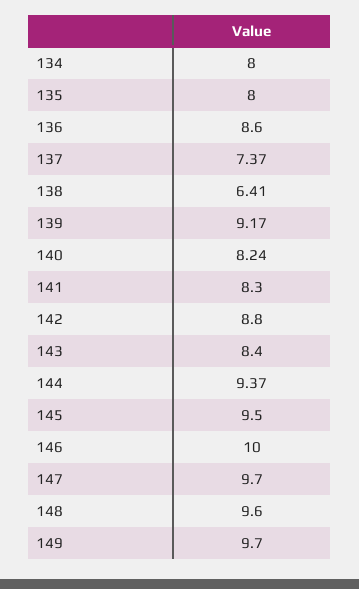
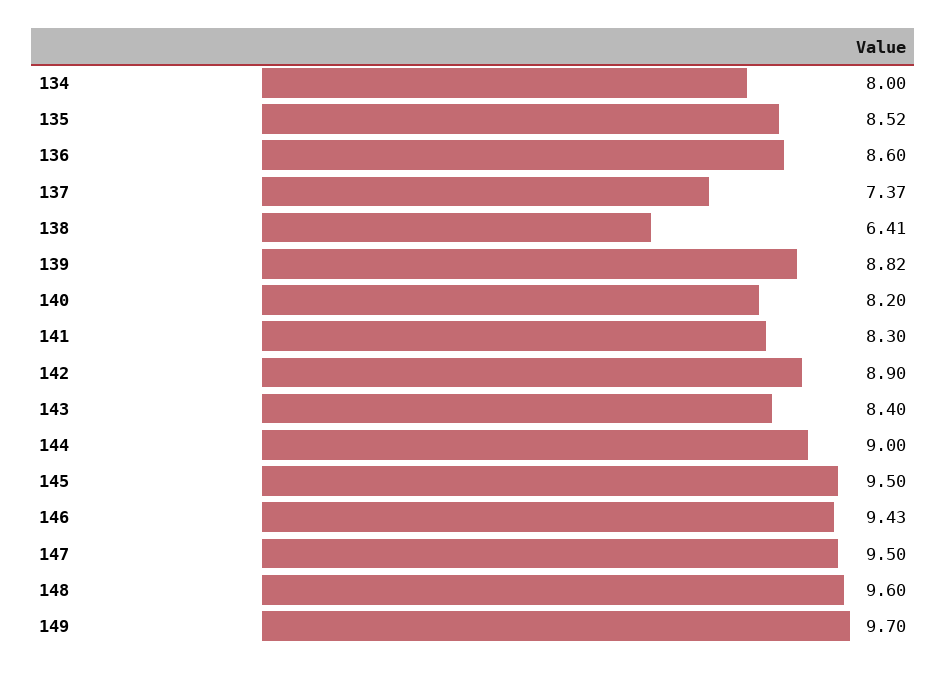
135: 8 -> 8.52
139: 9.17 -> 8.82
140: 8.24 -> 8.2
142: 8.8 -> 8.9
144: 9.37 -> 9
146: 10 -> 9.43
147: 9.7 -> 9.5

